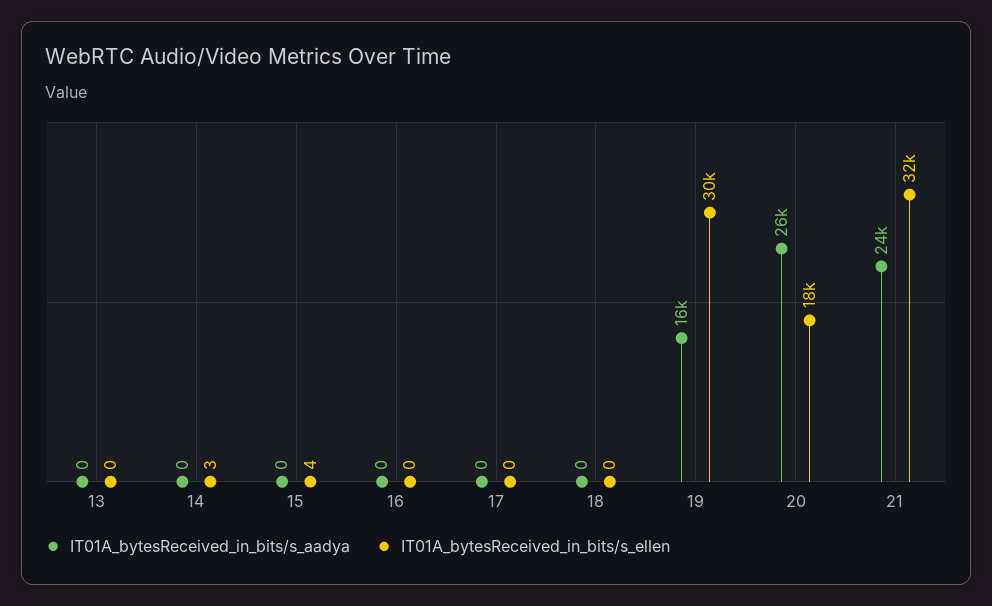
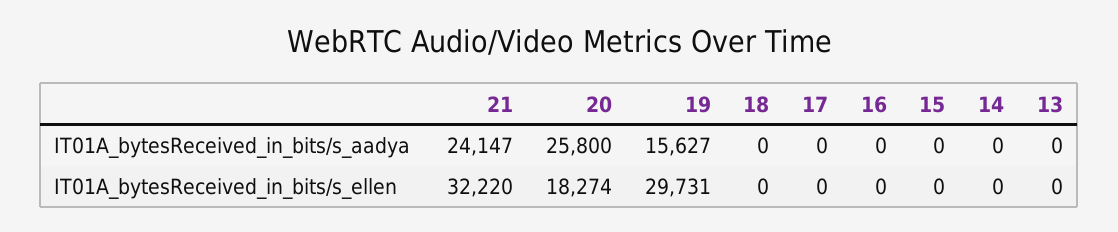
IT01A_bytesReceived_in_bits/s_ellen, 14: 3 -> 0
IT01A_bytesReceived_in_bits/s_ellen, 15: 4 -> 0

